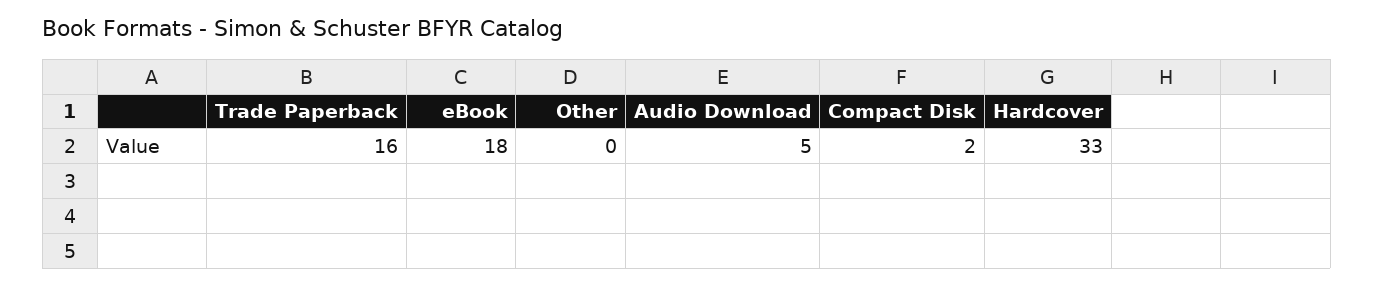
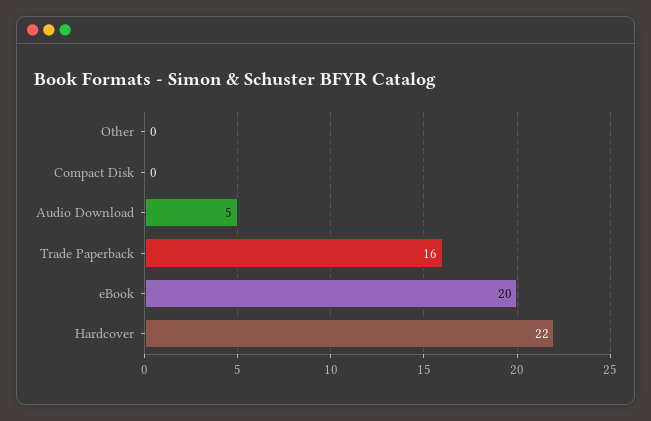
eBook: 18 -> 20
Compact Disk: 2 -> 0
Hardcover: 33 -> 22

